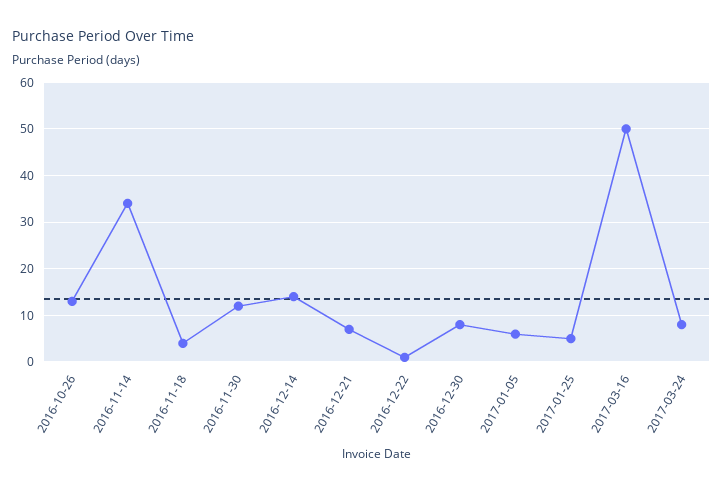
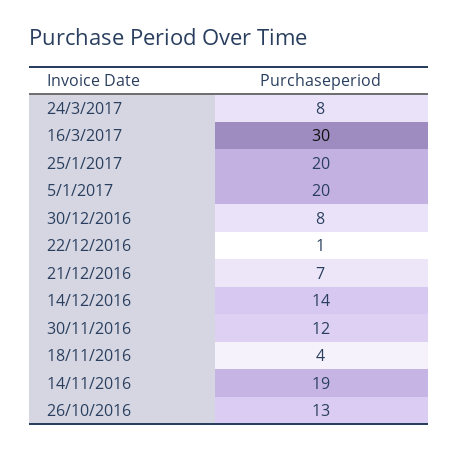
2016-11-14: 35 -> 19
2017-01-05: 5 -> 20
2017-01-25: 5 -> 20
2017-03-16: 50 -> 30

